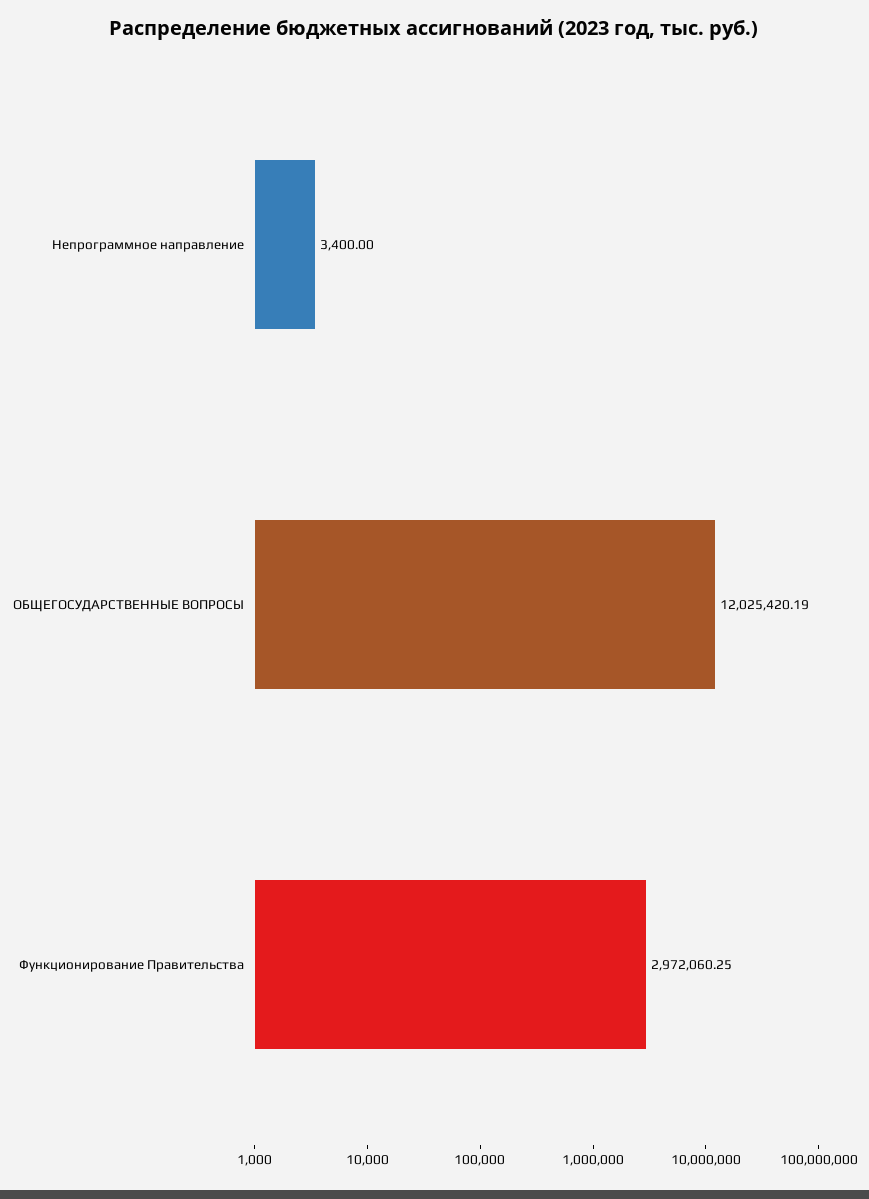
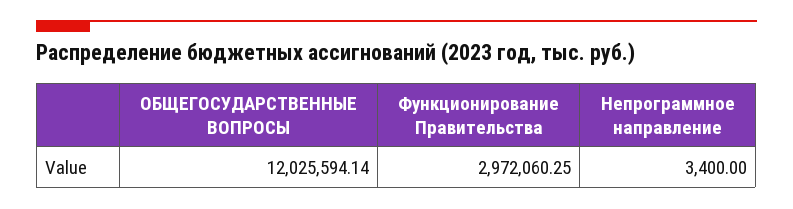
ОБЩЕГОСУДАРСТВЕННЫЕ ВОПРОСЫ: 12025420.19 -> 12025594.14

